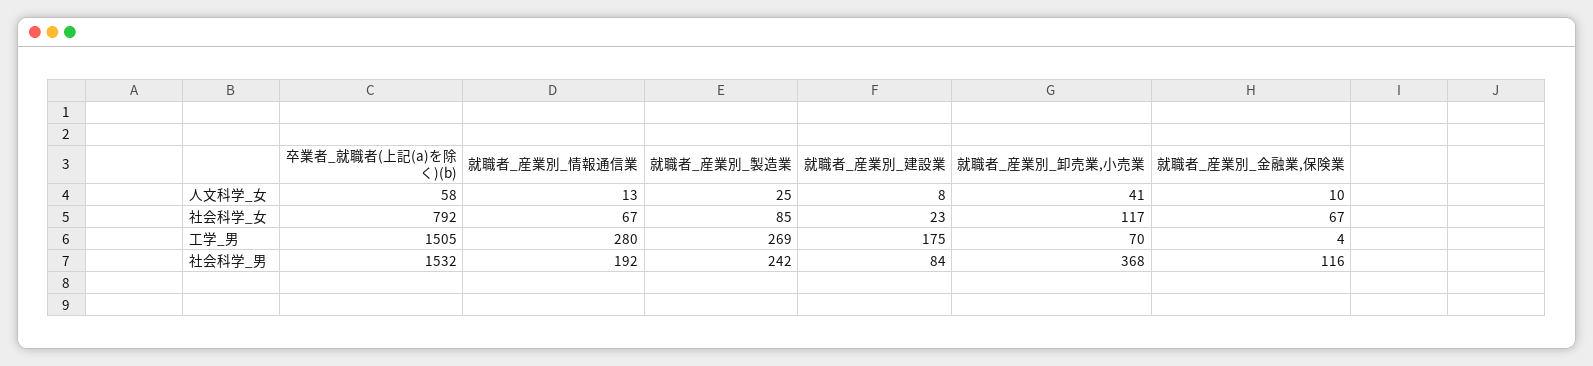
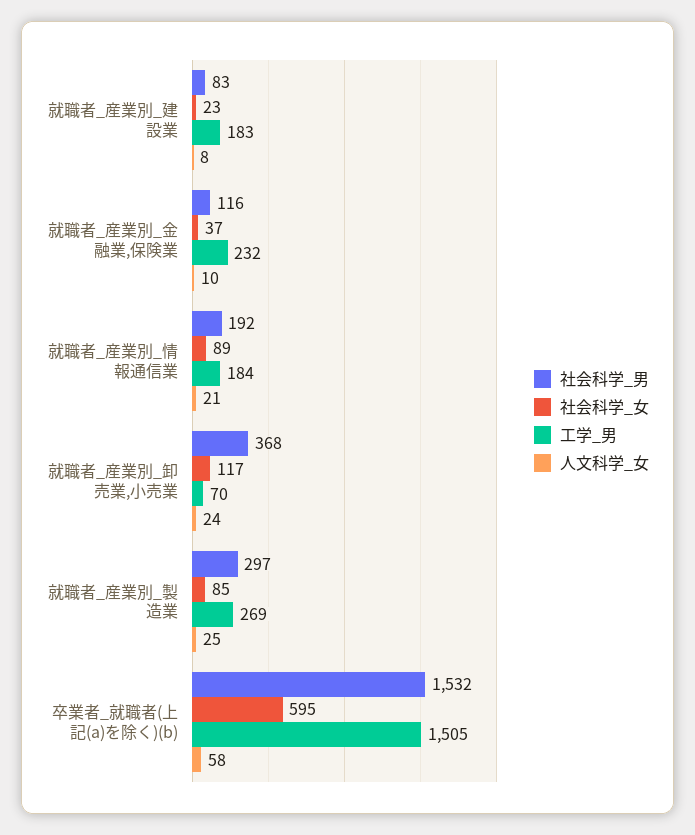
人文科学_女, 就職者_産業別_情報通信業: 13 -> 21
人文科学_女, 就職者_産業別_卸売業,小売業: 41 -> 24
社会科学_女, 卒業者_就職者(上記(a)を除く)(b): 792 -> 595
社会科学_女, 就職者_産業別_情報通信業: 67 -> 89
社会科学_女, 就職者_産業別_金融業,保険業: 67 -> 37
工学_男, 就職者_産業別_情報通信業: 280 -> 184
工学_男, 就職者_産業別_建設業: 175 -> 183
工学_男, 就職者_産業別_金融業,保険業: 4 -> 232
社会科学_男, 就職者_産業別_製造業: 242 -> 297
社会科学_男, 就職者_産業別_建設業: 84 -> 83

